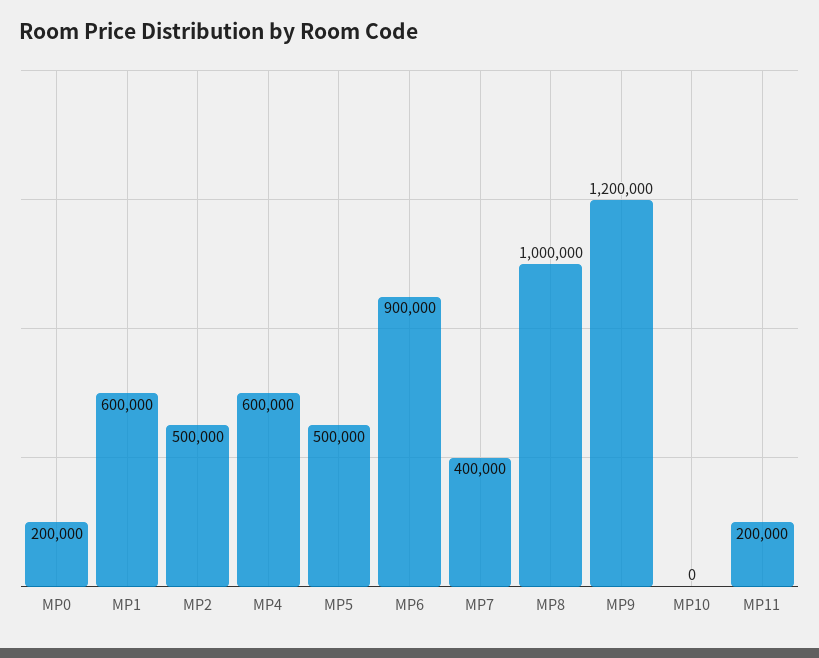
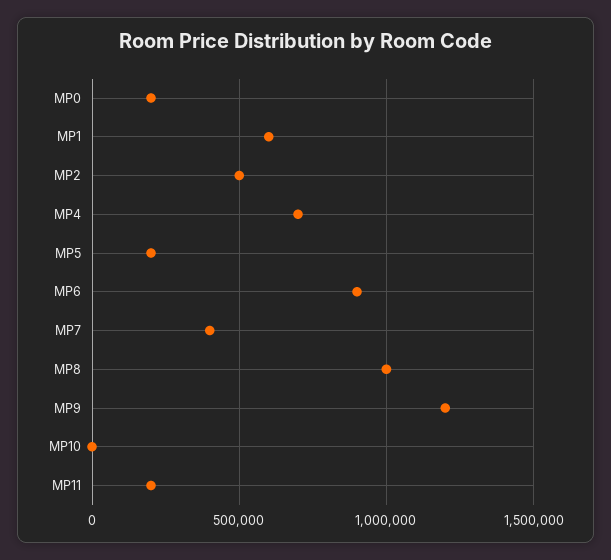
MP4: 600000 -> 700000
MP5: 500000 -> 200000

